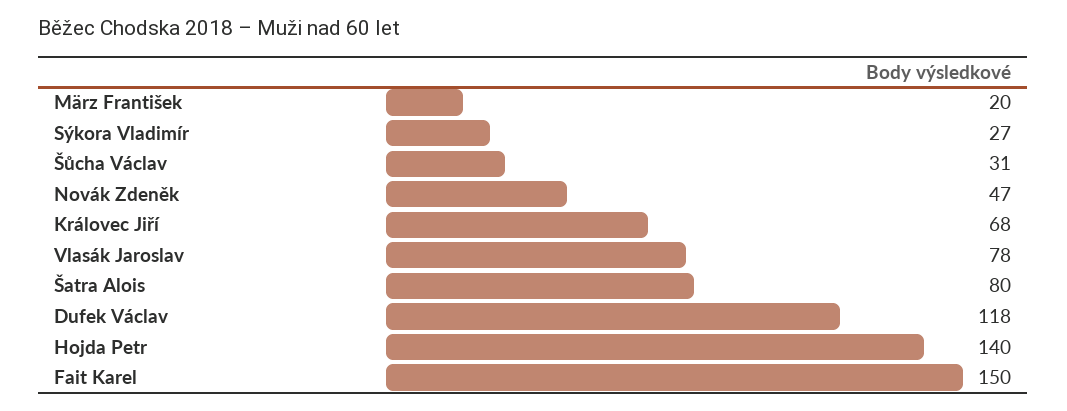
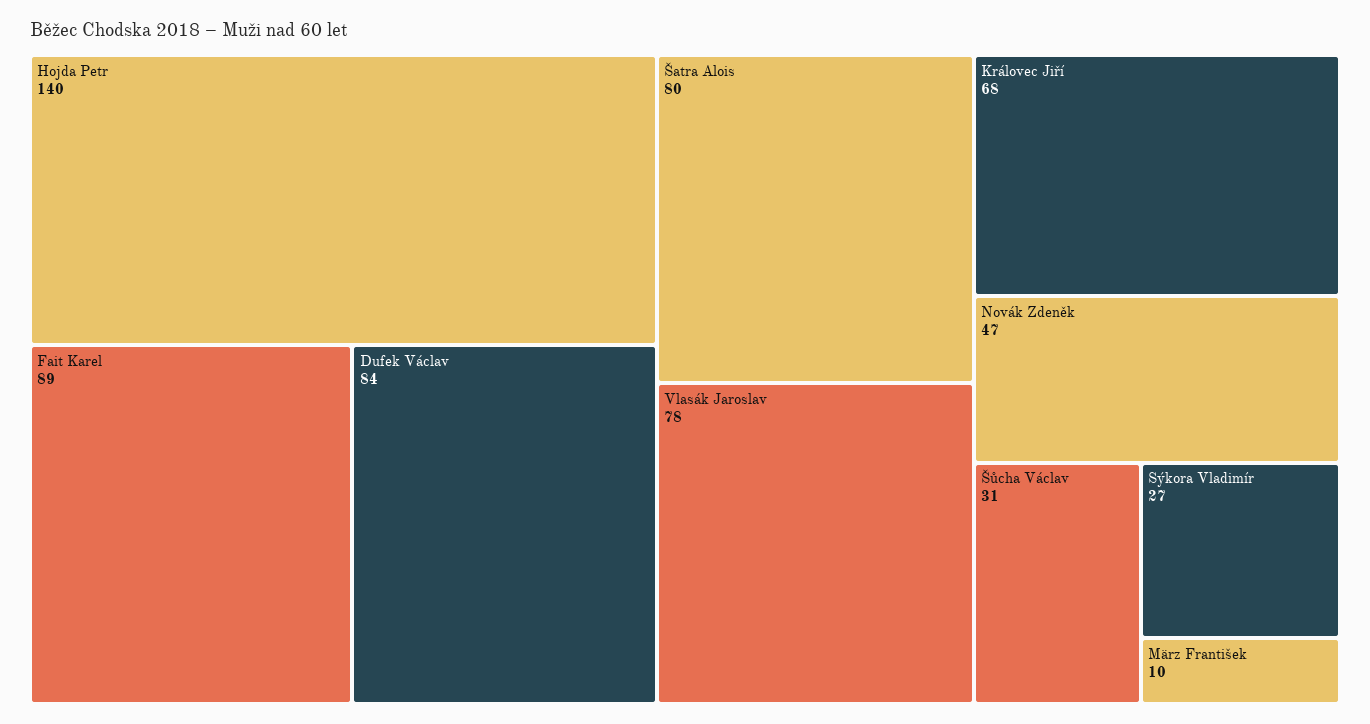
März František: 20 -> 10
Dufek Václav: 118 -> 84
Fait Karel: 150 -> 89

